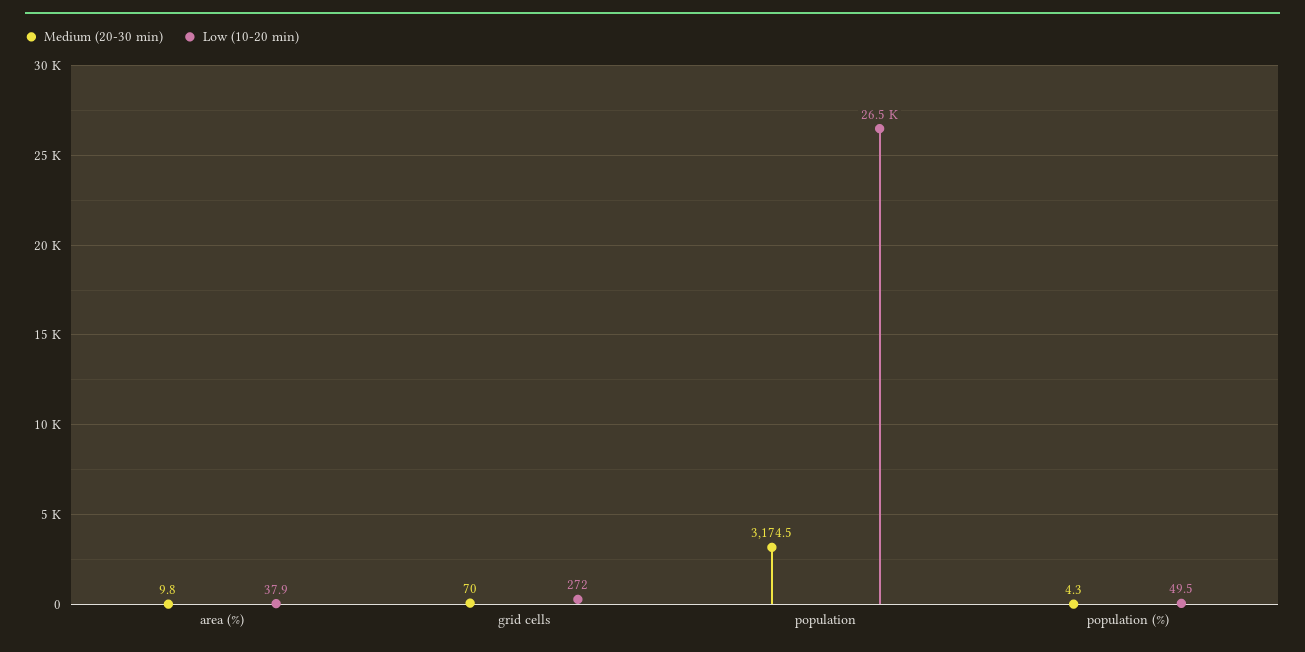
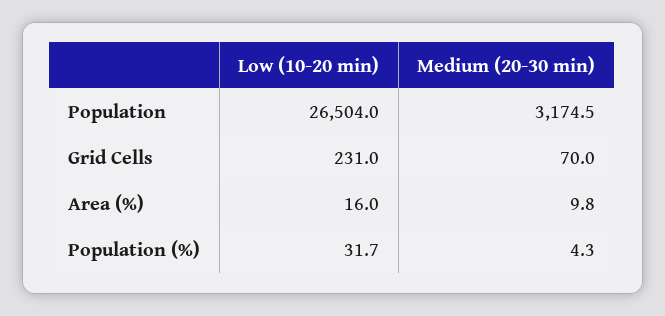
Low (10-20 min), area (%): 37.9 -> 16
Low (10-20 min), grid cells: 272 -> 231
Low (10-20 min), population (%): 49.5 -> 31.7

